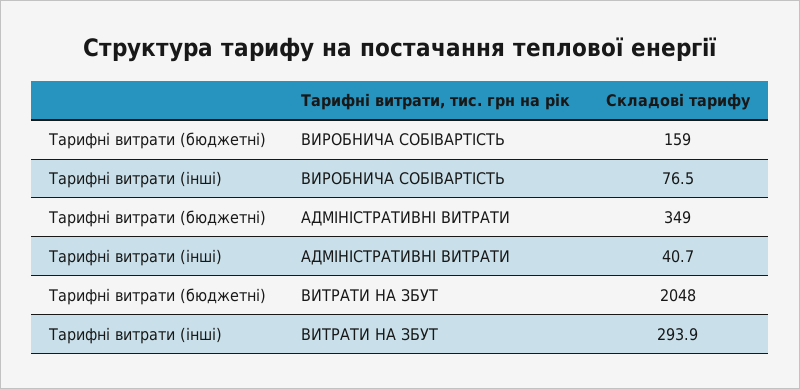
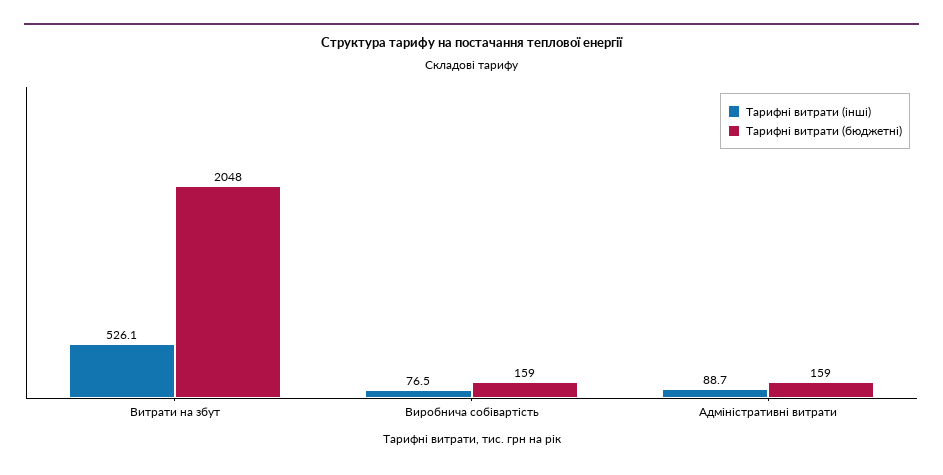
Тарифні витрати (бюджетні), АДМІНІСТРАТИВНІ ВИТРАТИ: 349 -> 159
Тарифні витрати (інші), АДМІНІСТРАТИВНІ ВИТРАТИ: 40.7 -> 88.7
Тарифні витрати (інші), ВИТРАТИ НА ЗБУТ: 293.9 -> 526.1

